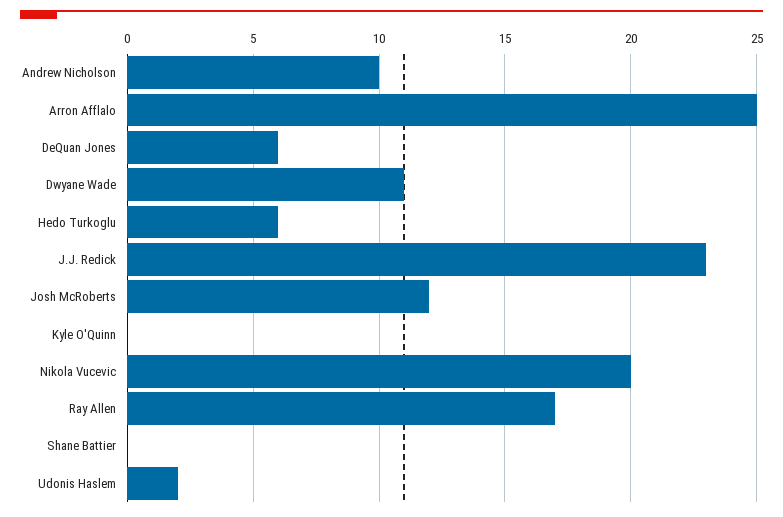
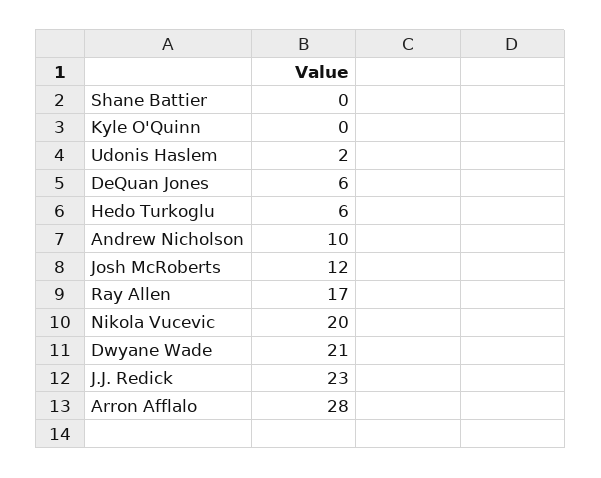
Arron Afflalo: 25 -> 28
Dwyane Wade: 11 -> 21

